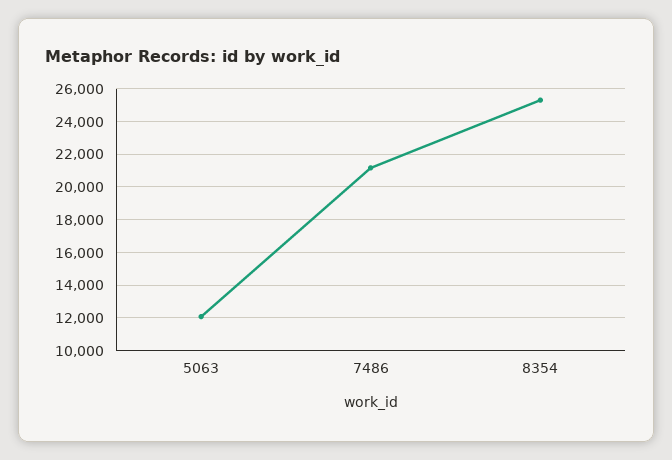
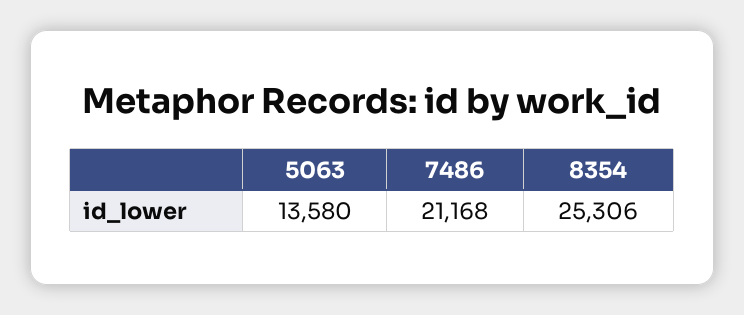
5063: 12000 -> 13580

